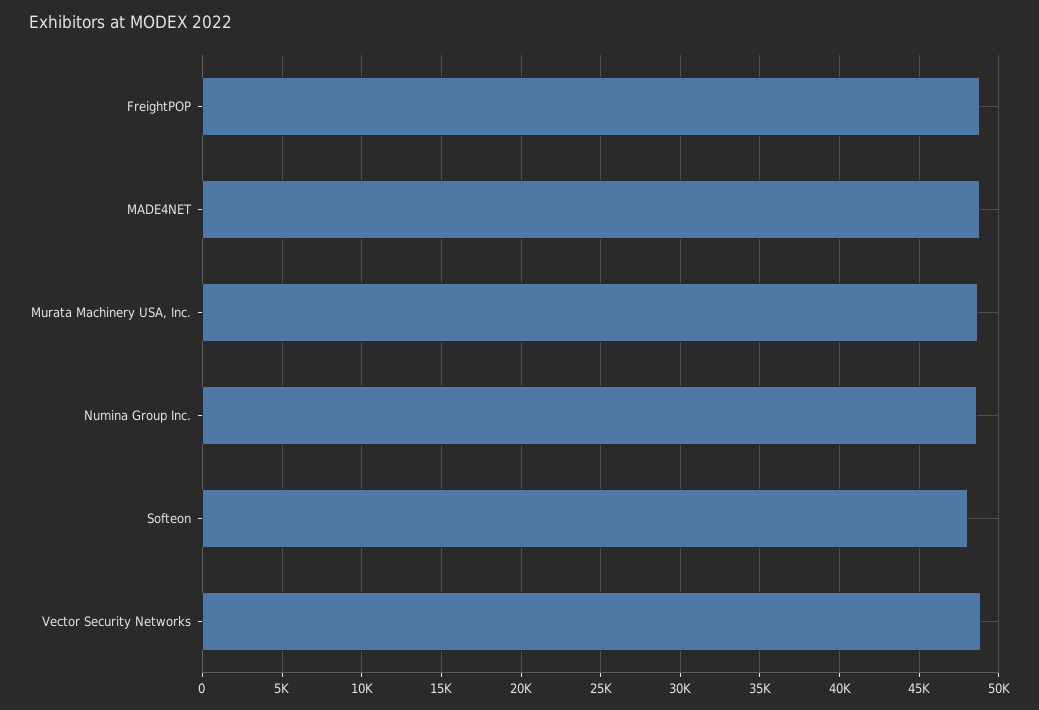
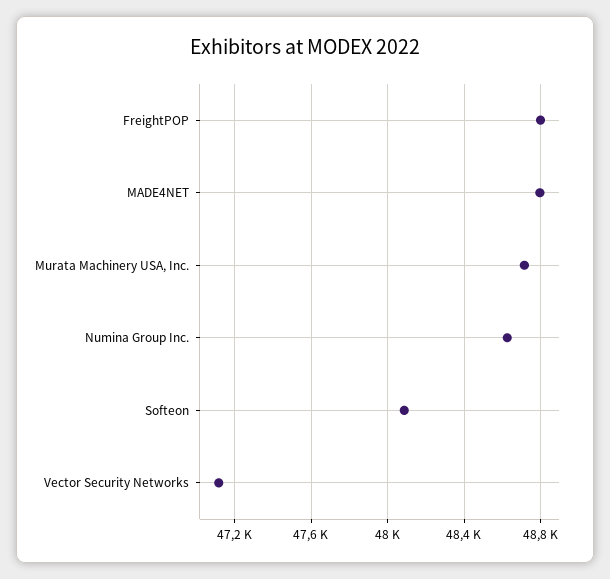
Vector Security Networks: 49000 -> 47100

